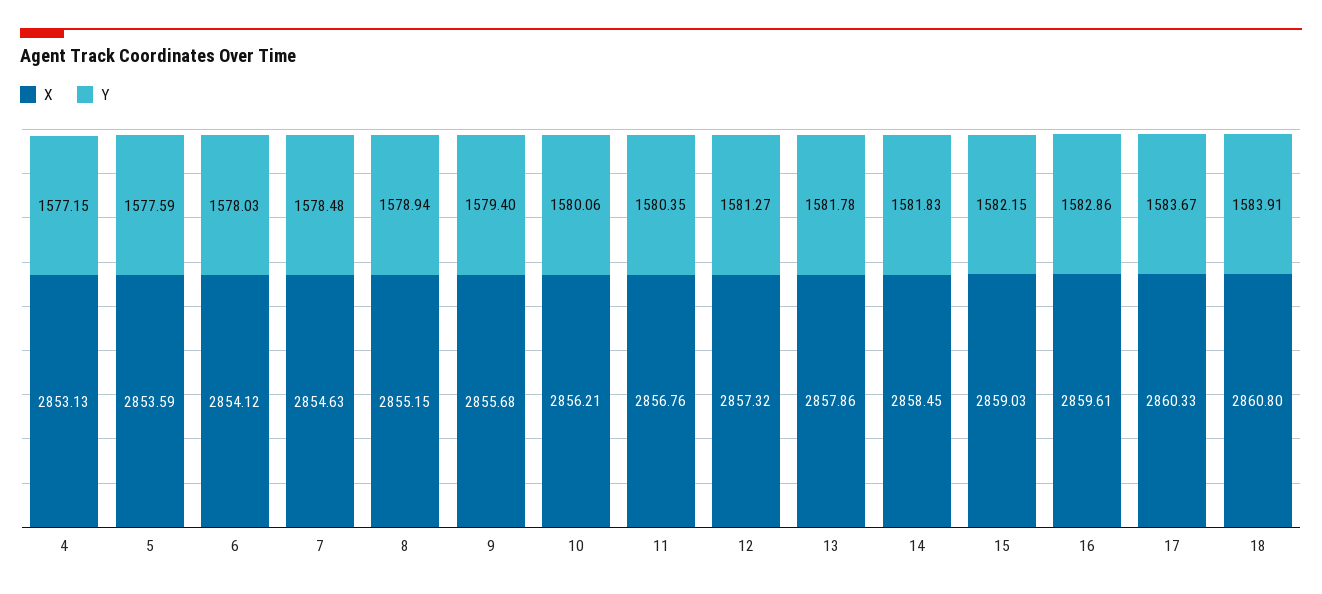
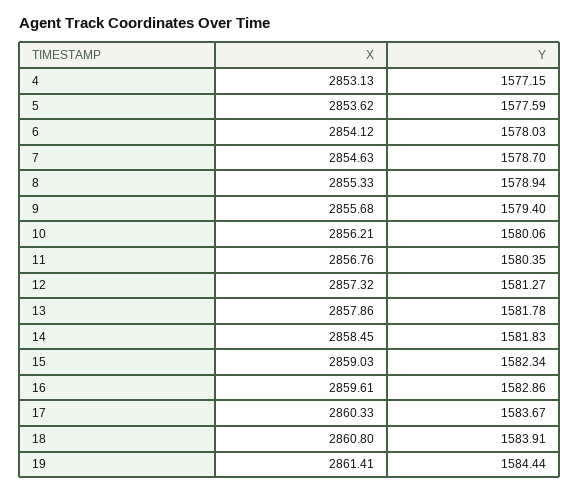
X, 5: 2853.59 -> 2853.62
Y, 7: 1578.48 -> 1578.7
X, 8: 2855.15 -> 2855.33
Y, 15: 1582.15 -> 1582.34
X, 19: none -> 2861.41
Y, 19: none -> 1584.44

